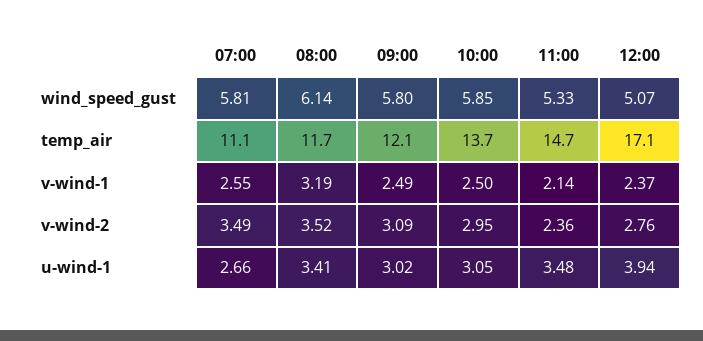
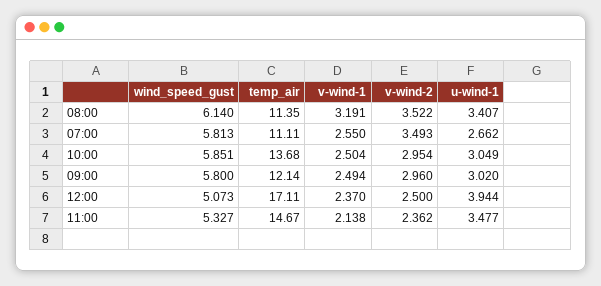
08:00, temp_air: 11.7 -> 11.35
09:00, v-wind-2: 3.09 -> 2.96
12:00, v-wind-2: 2.76 -> 2.5

